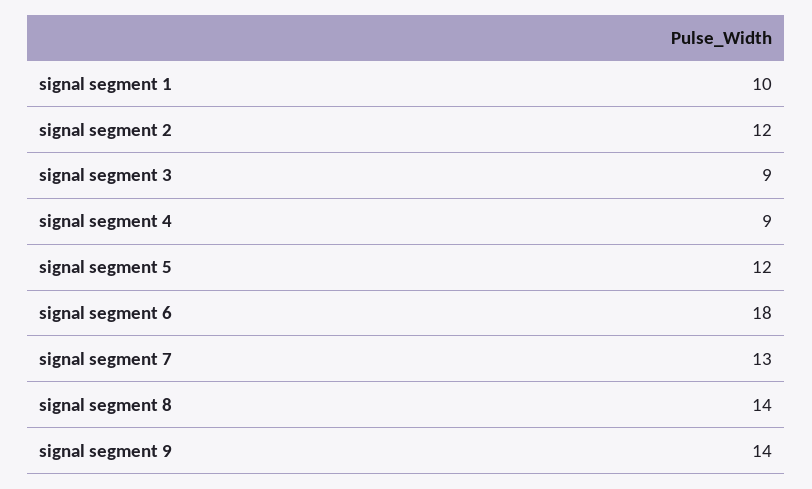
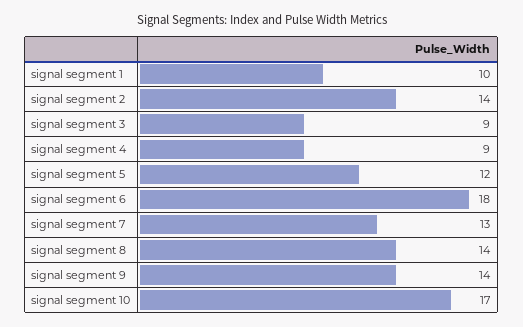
signal segment 2: 12 -> 14
signal segment 10: none -> 17

